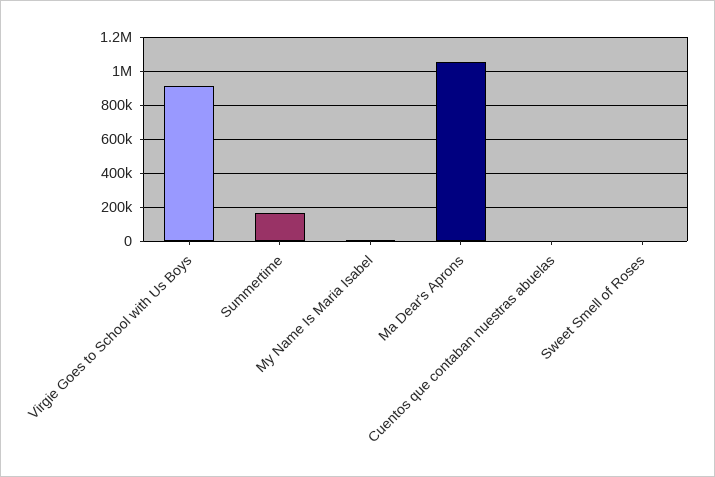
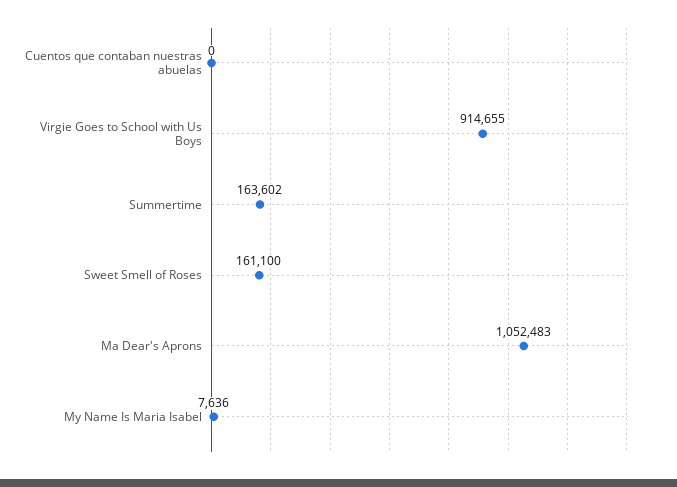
Sweet Smell of Roses: 0 -> 161100

